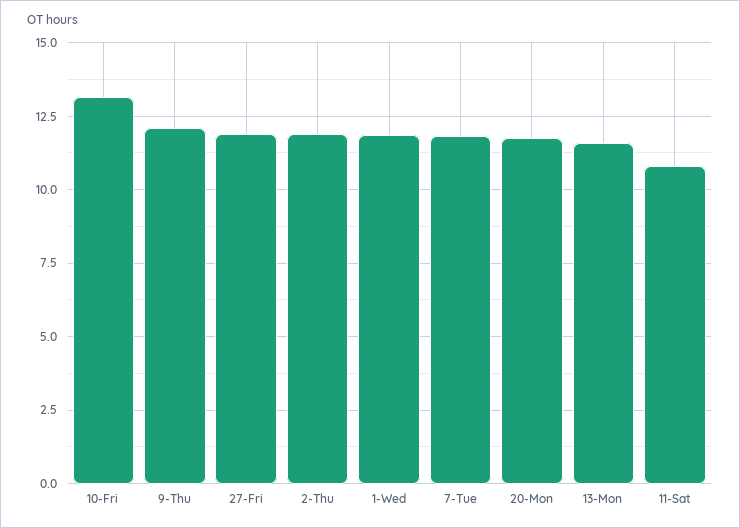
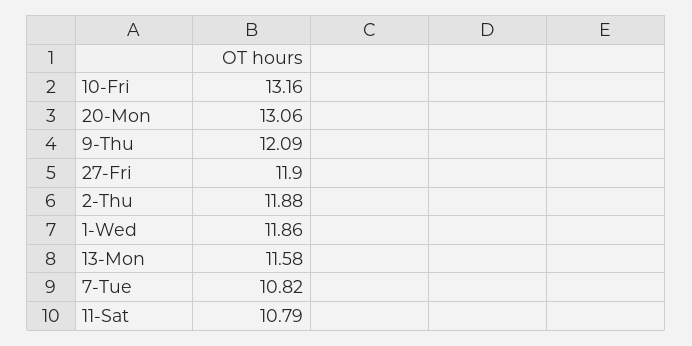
7-Tue: 11.75 -> 10.82
20-Mon: 11.75 -> 13.06

